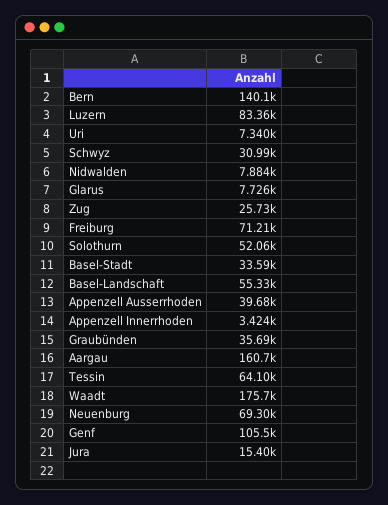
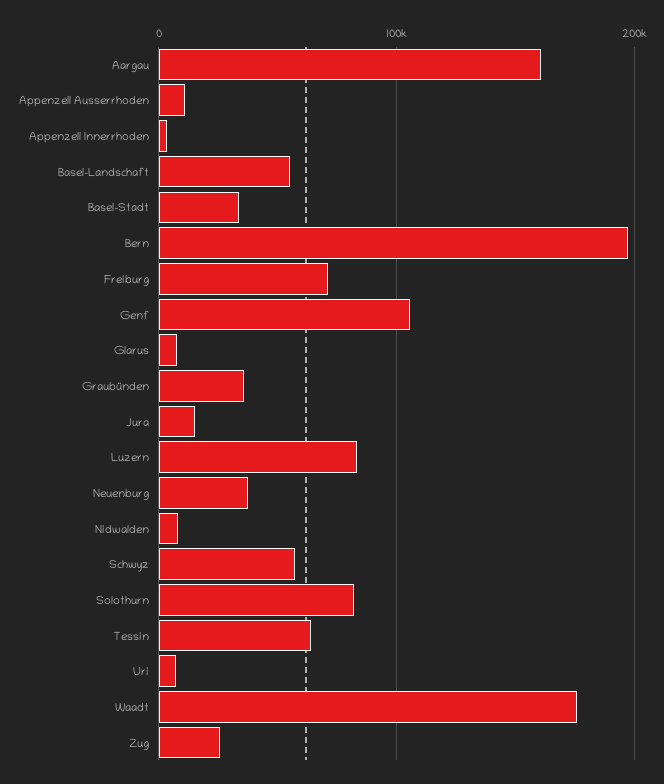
Bern: 140100 -> 200000
Schwyz: 30990 -> 60000
Solothurn: 52060 -> 80000
Appenzell Ausserrhoden: 39680 -> 10000
Neuenburg: 69300 -> 40000

